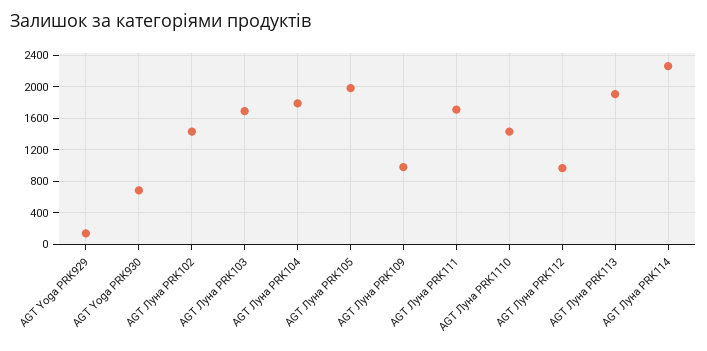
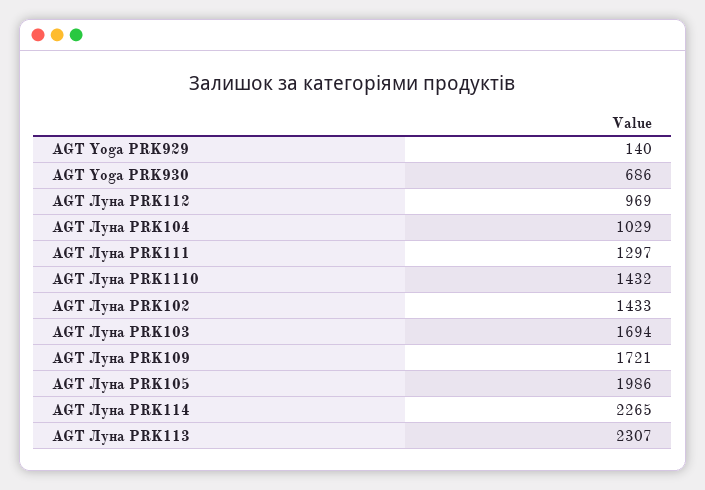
AGT Луна PRK104: 1800 -> 1029
AGT Луна PRK109: 1000 -> 1721
AGT Луна PRK111: 1700 -> 1297
AGT Луна PRK113: 1900 -> 2307

